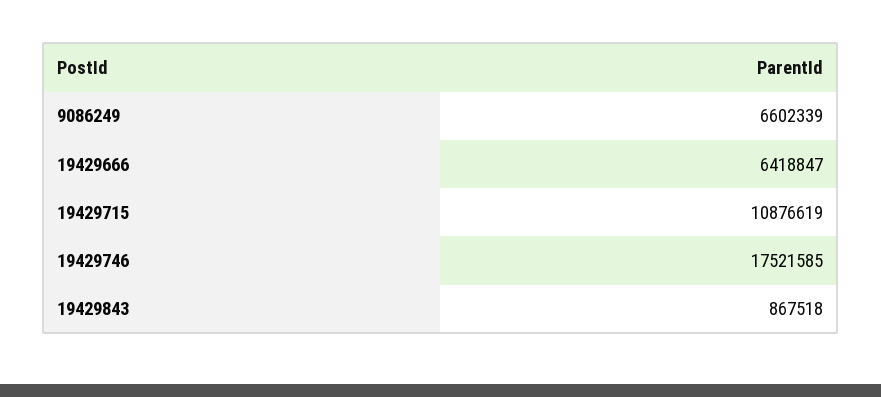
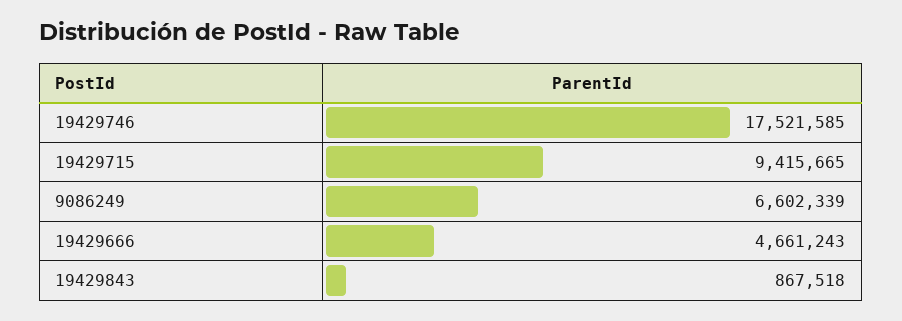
19429666: 6418847 -> 4661243
19429715: 10876619 -> 9415665

